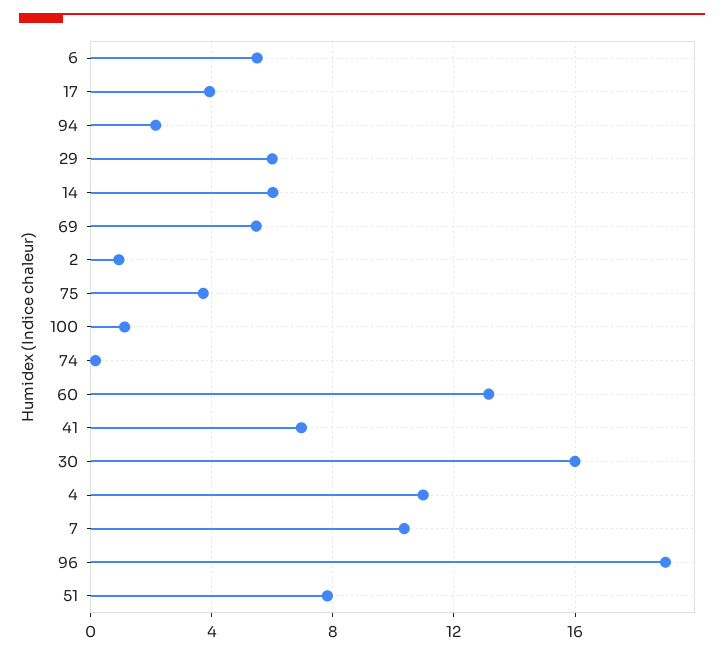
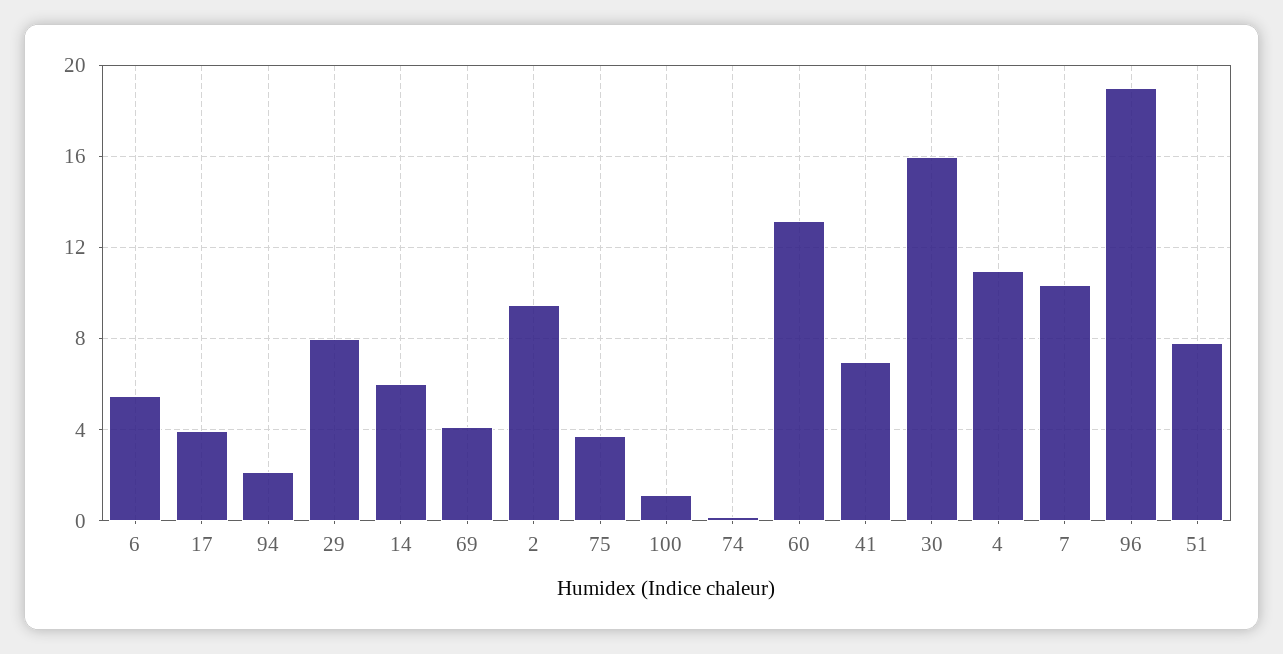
29: 6 -> 8
69: 5.5 -> 4
2: 1 -> 9.5

